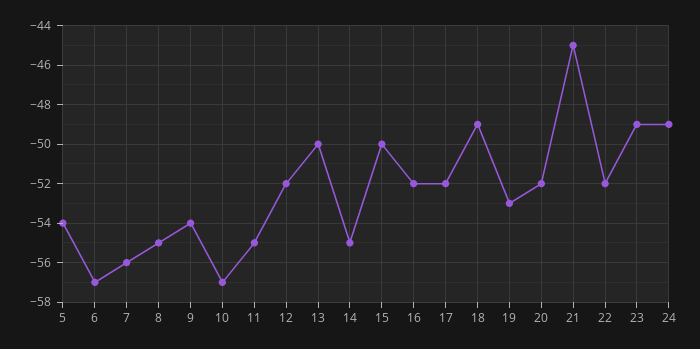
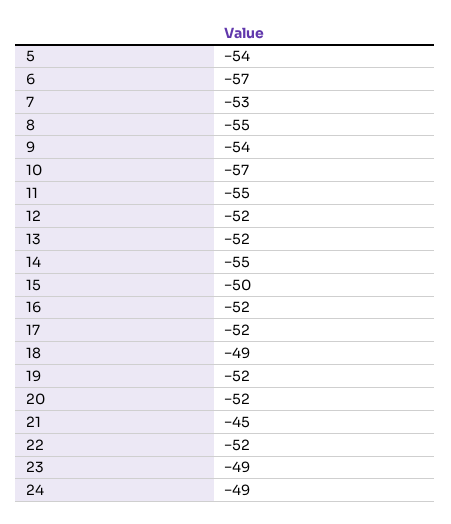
7: -56 -> -53
13: -50 -> -52
19: -53 -> -52

